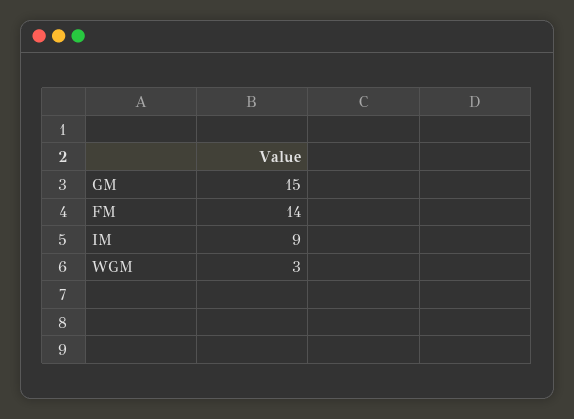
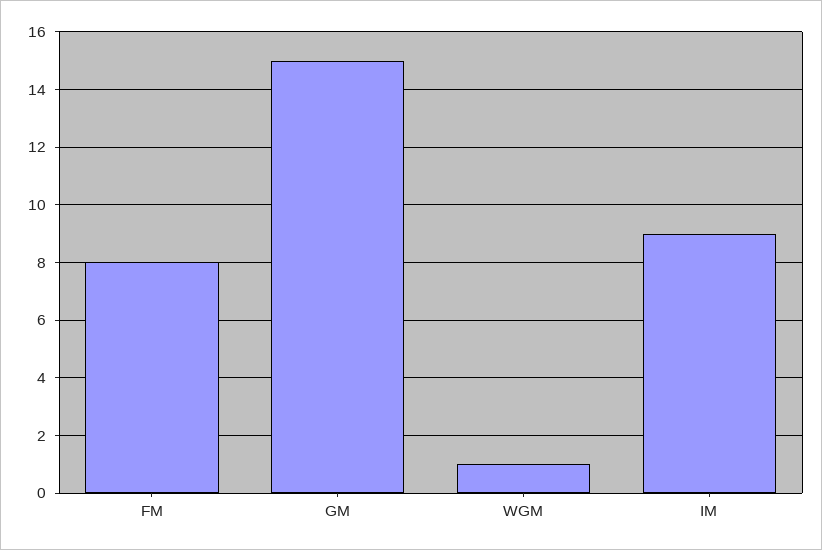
FM: 14 -> 8
WGM: 3 -> 1

